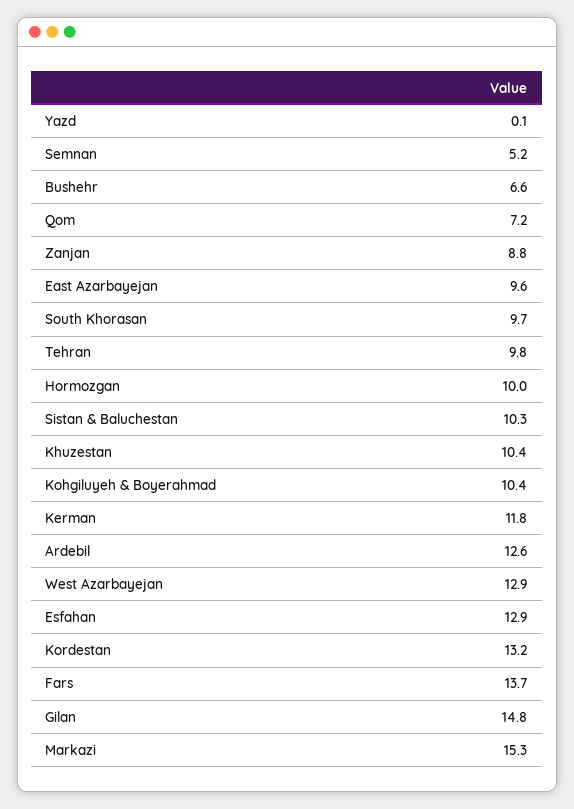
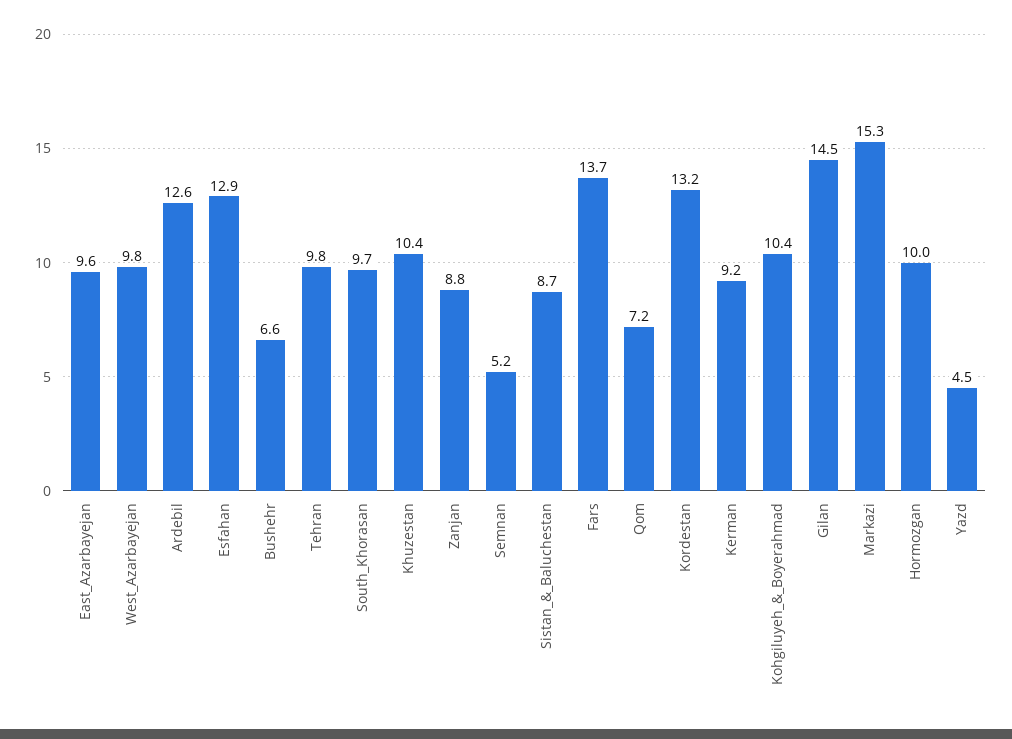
Yazd: 0.1 -> 4.5
Sistan & Baluchestan: 10.3 -> 8.7
Kerman: 11.8 -> 9.2
West Azarbayejan: 12.9 -> 9.8
Gilan: 14.8 -> 14.5

